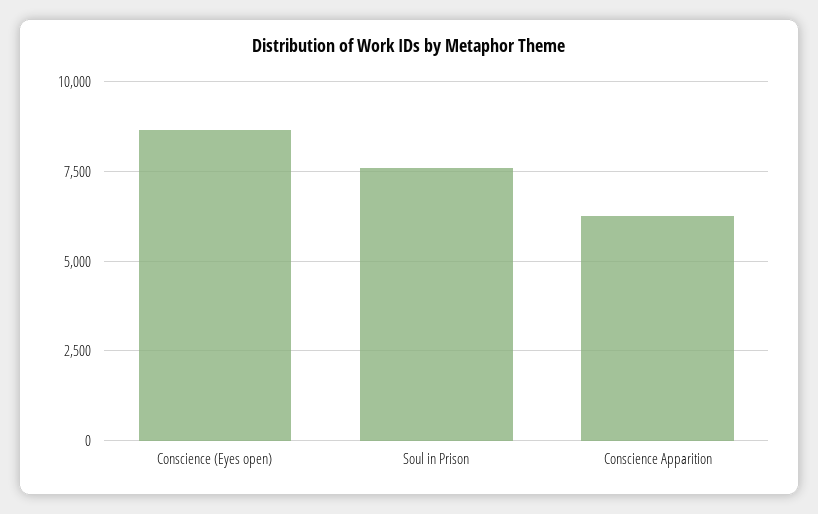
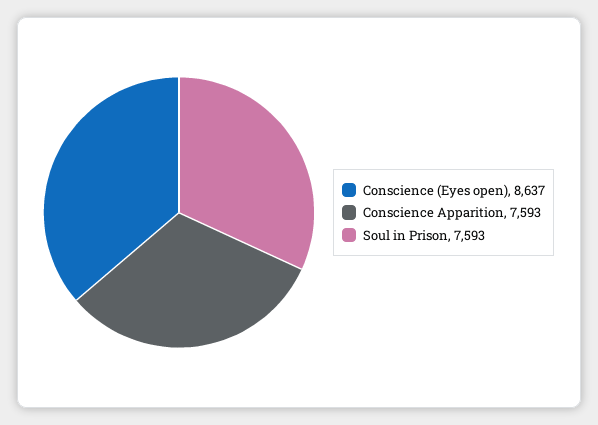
Conscience Apparition: 6250 -> 7593

